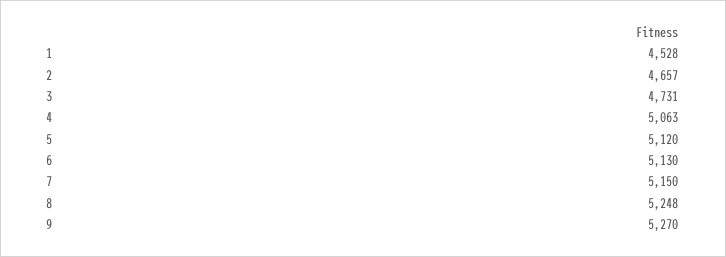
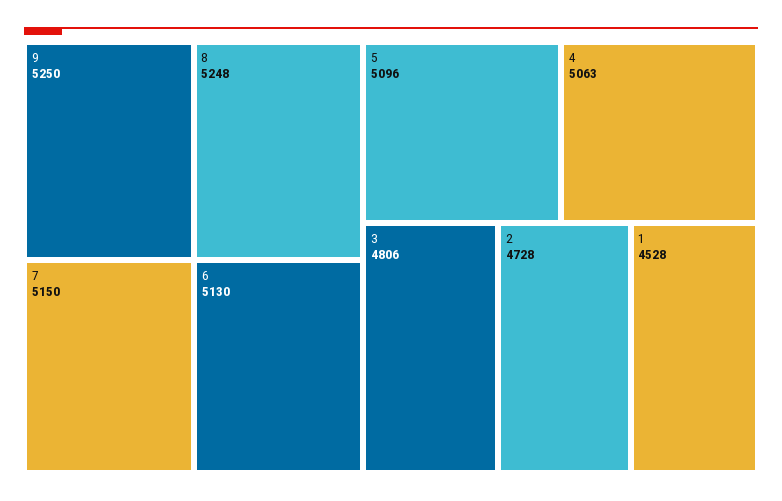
2: 4657 -> 4728
3: 4731 -> 4806
5: 5120 -> 5096
9: 5270 -> 5250

